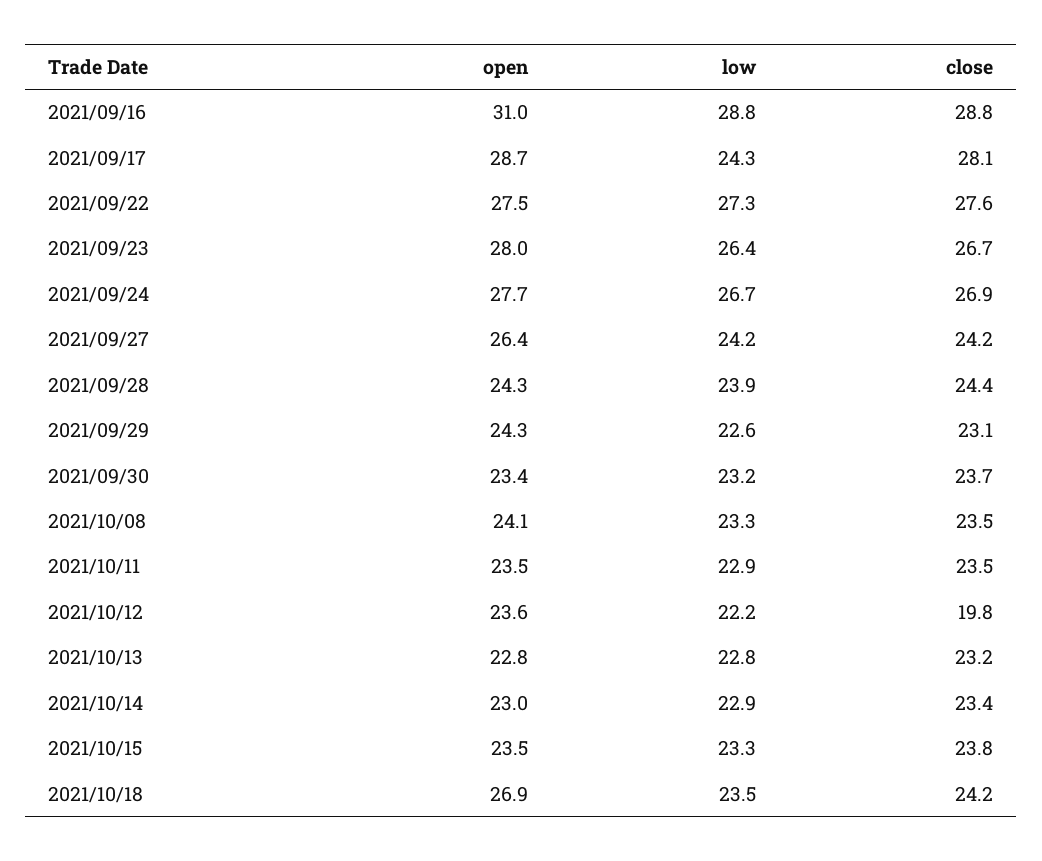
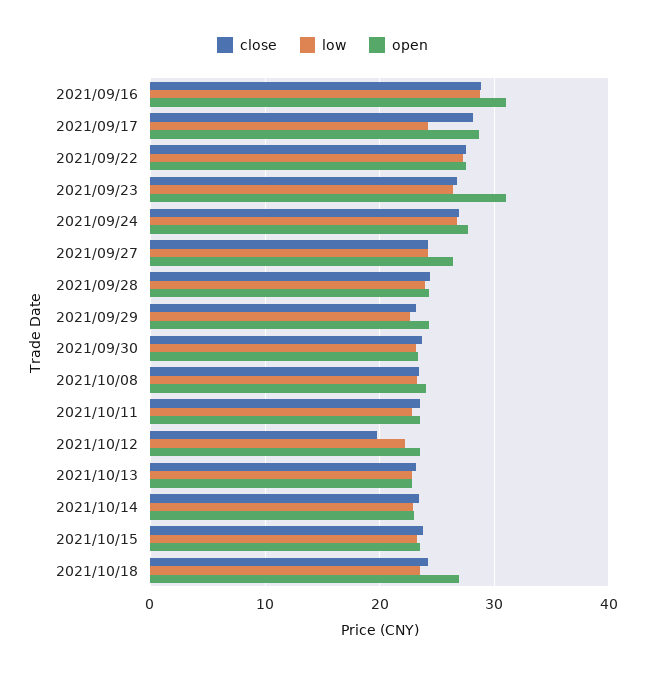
open, 2021/09/23: 28 -> 31

